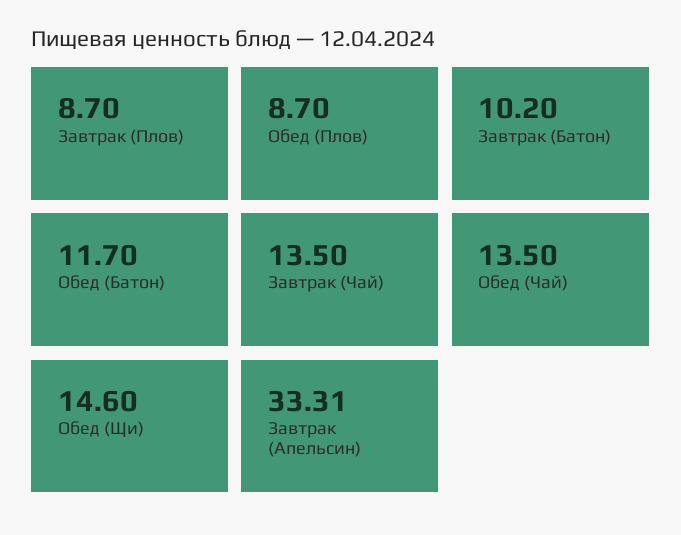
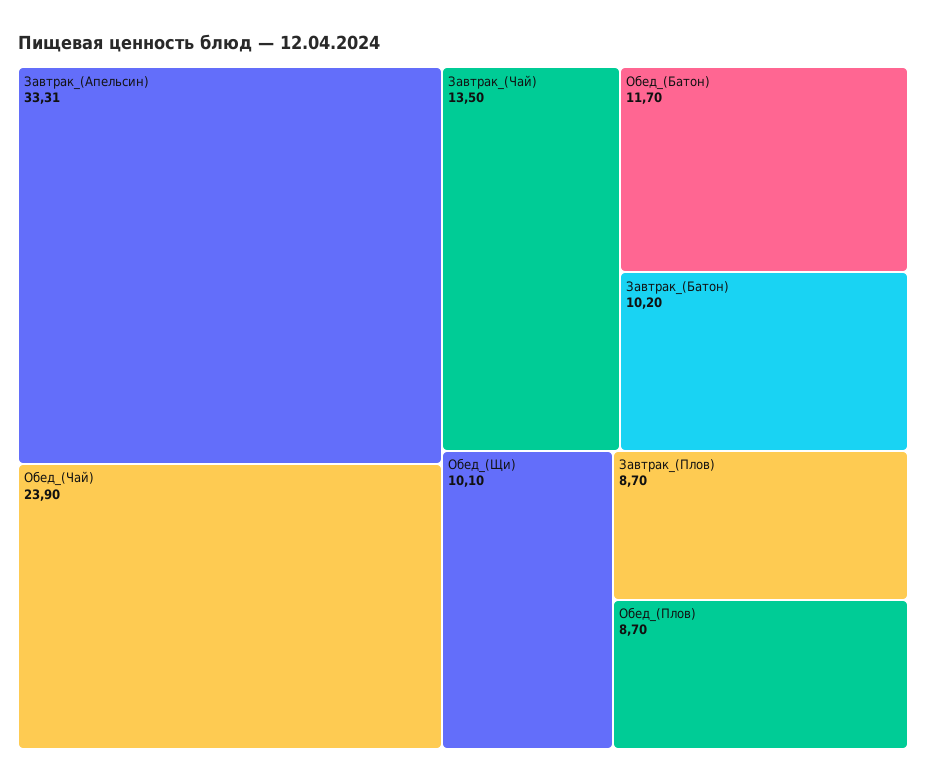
Обед (Чай): 13.5 -> 23.9
Обед (Щи): 14.6 -> 10.1

